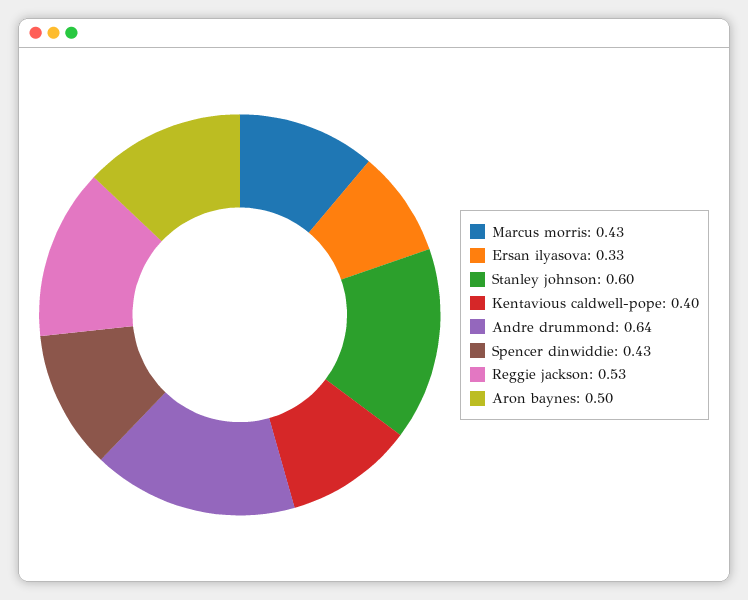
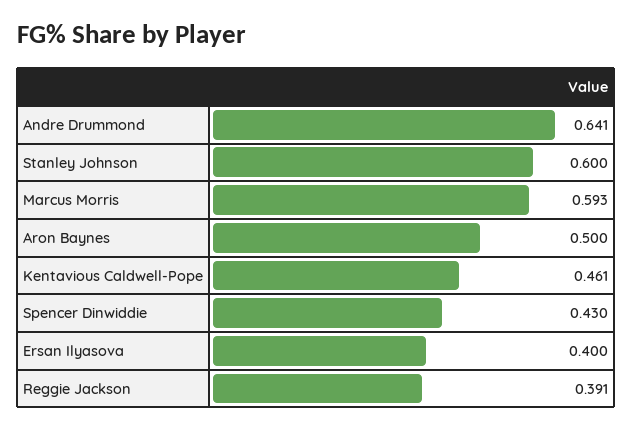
Marcus morris: 0.43 -> 0.593
Ersan ilyasova: 0.33 -> 0.4
Kentavious caldwell-pope: 0.4 -> 0.461
Reggie jackson: 0.53 -> 0.391

